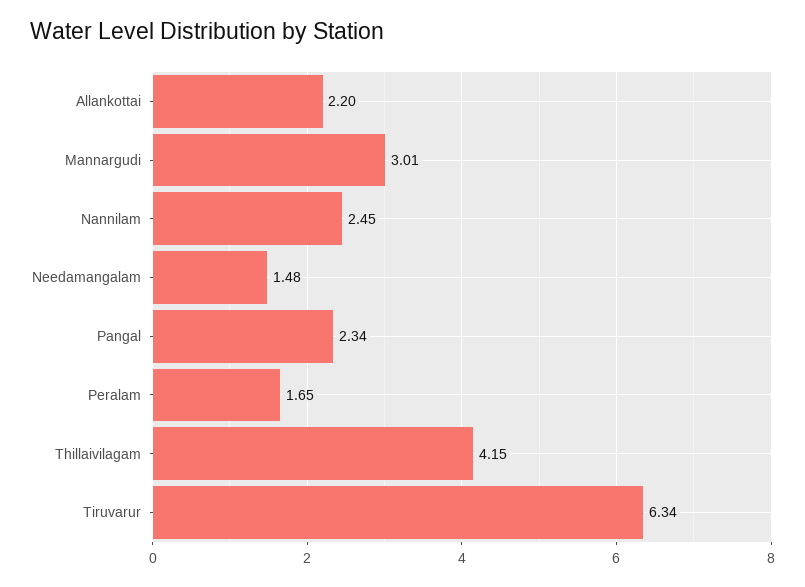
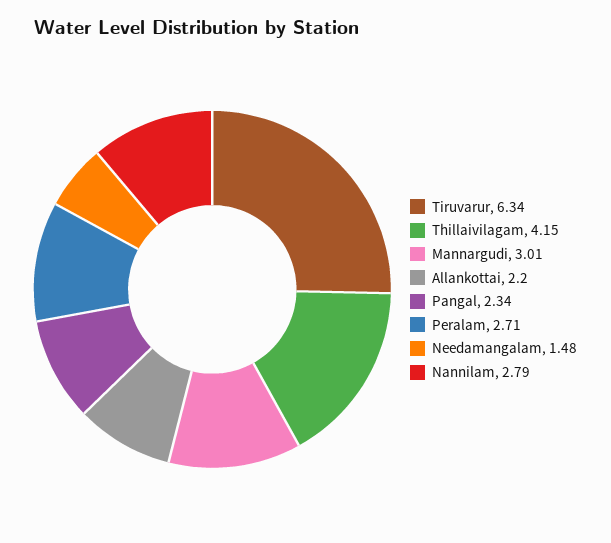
Nannilam: 2.45 -> 2.79
Peralam: 1.65 -> 2.71

